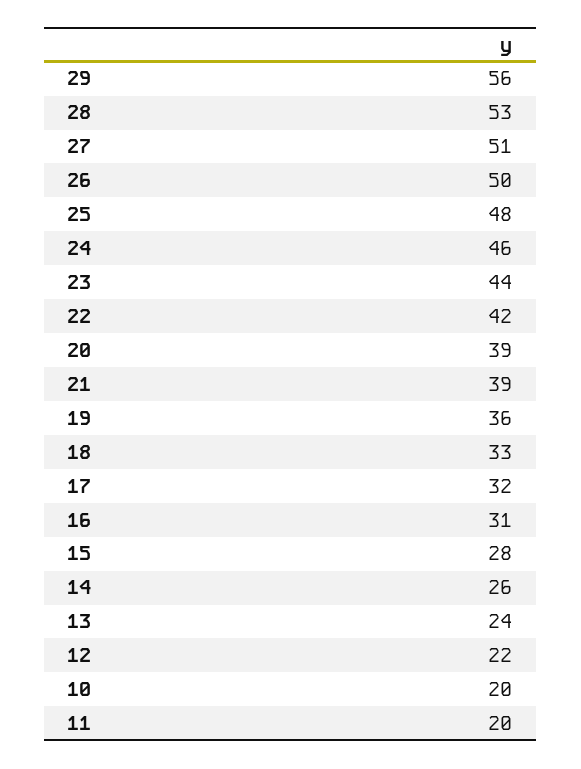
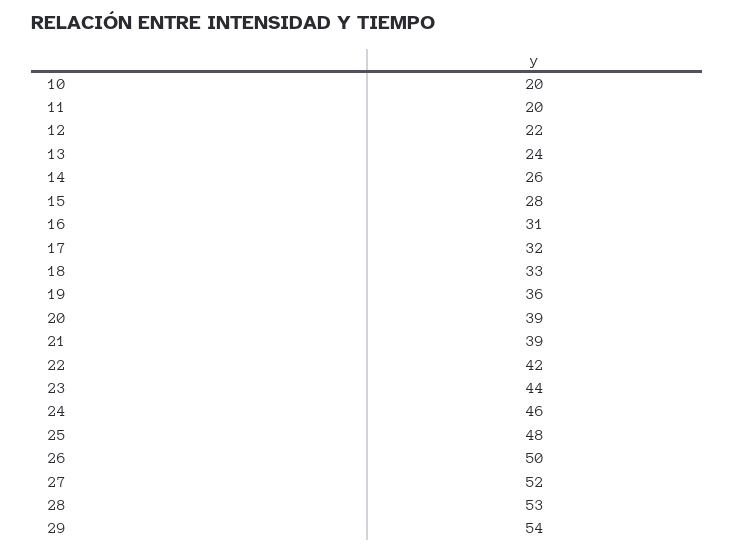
29: 56 -> 54
27: 51 -> 52

